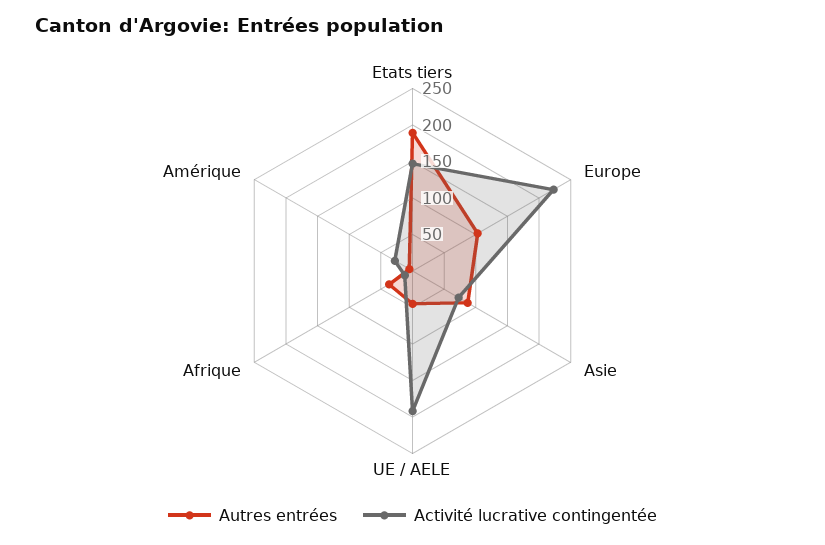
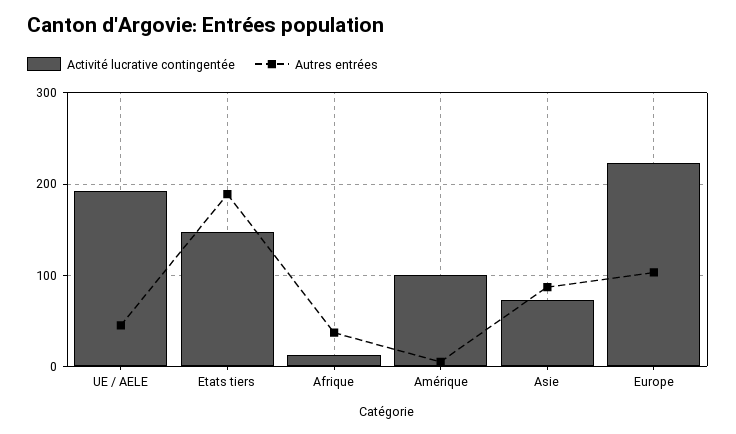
Activité lucrative contingentée, Amérique: 25 -> 100

